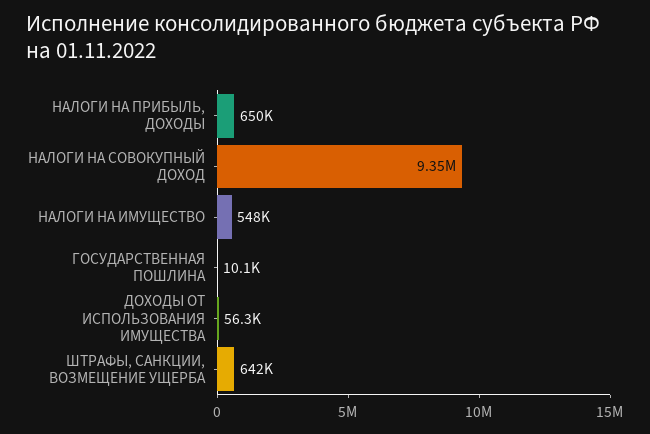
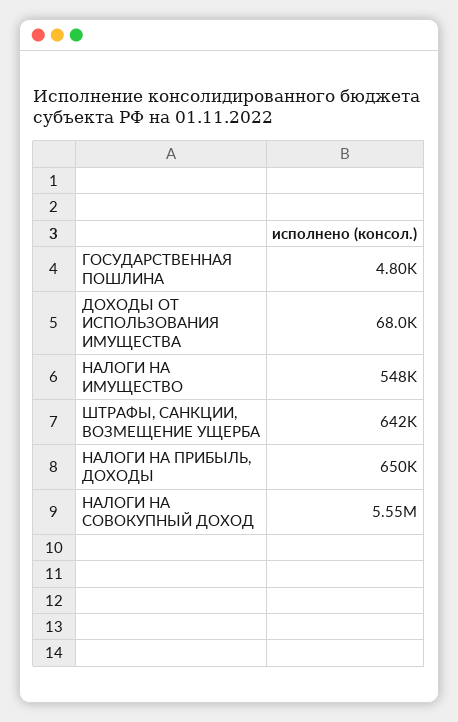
НАЛОГИ НА СОВОКУПНЫЙ ДОХОД: 9350000 -> 5550000
ГОСУДАРСТВЕННАЯ ПОШЛИНА: 10100 -> 4800
ДОХОДЫ ОТ ИСПОЛЬЗОВАНИЯ ИМУЩЕСТВА: 56300 -> 68000

